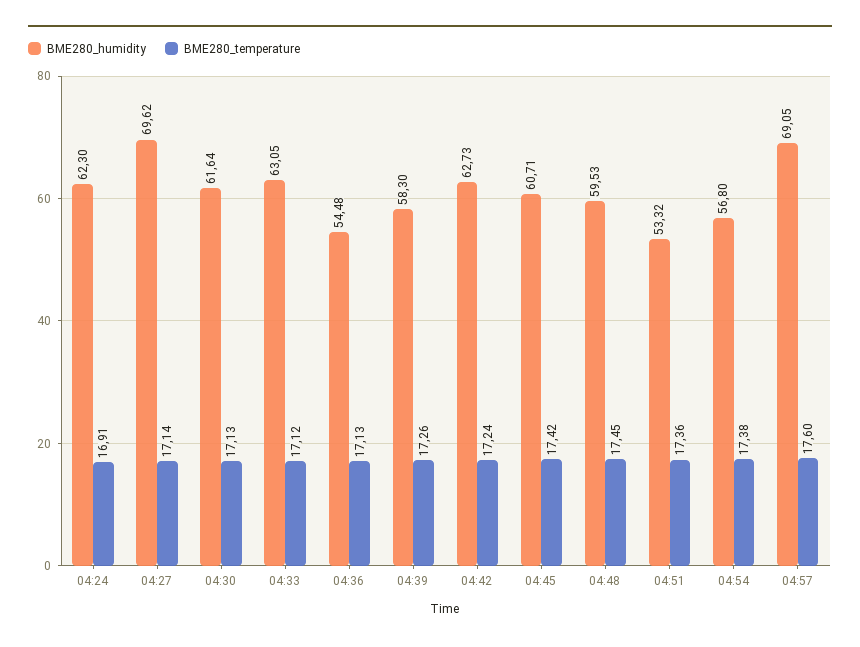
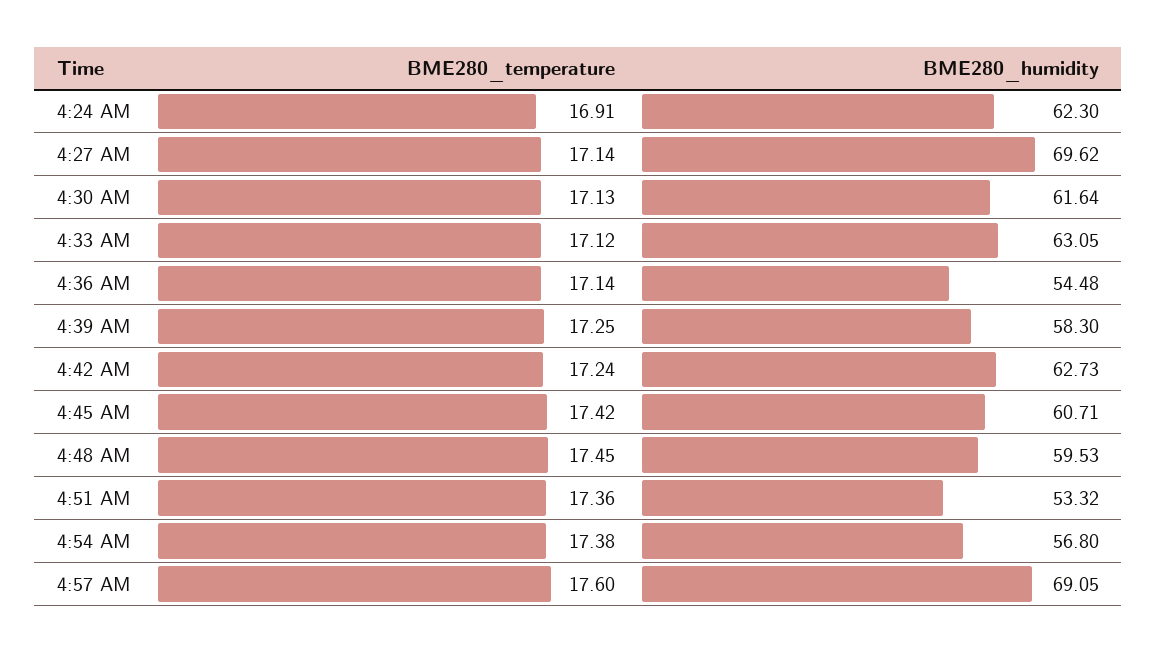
BME280_temperature, 04:36: 17.13 -> 17.14
BME280_temperature, 04:39: 17.26 -> 17.25

